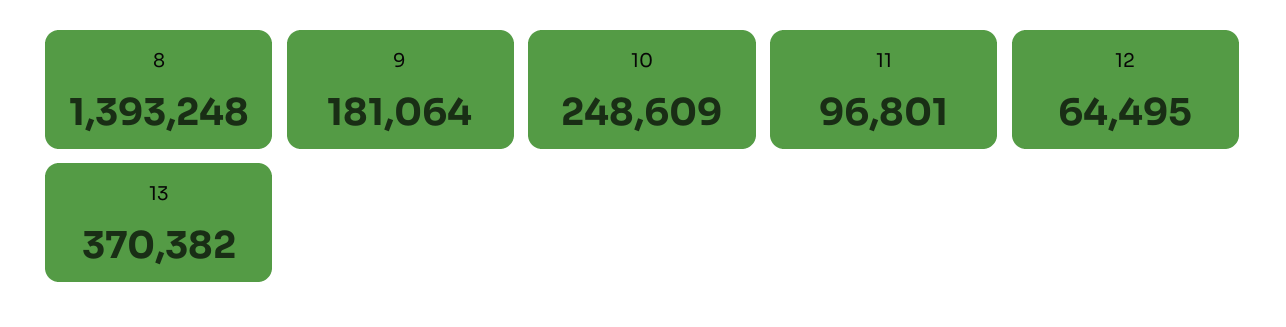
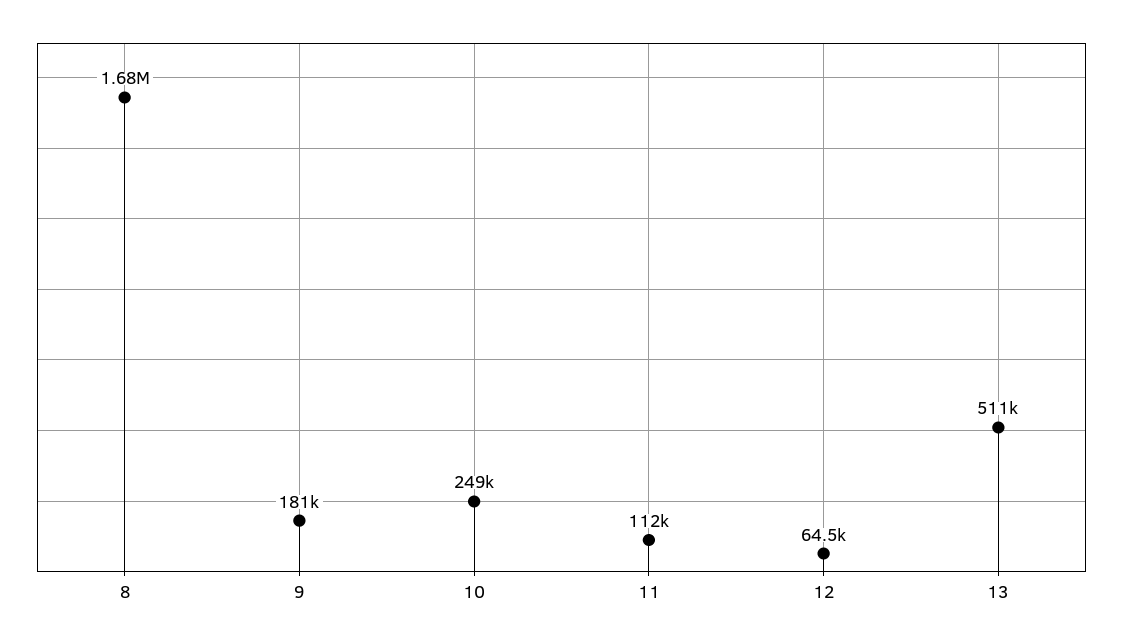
8: 1393248 -> 1680000
11: 96801 -> 112000
13: 370382 -> 511000

